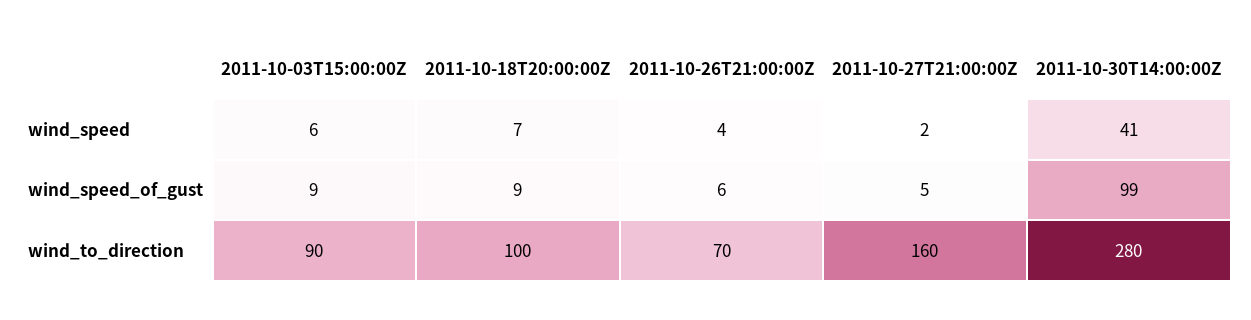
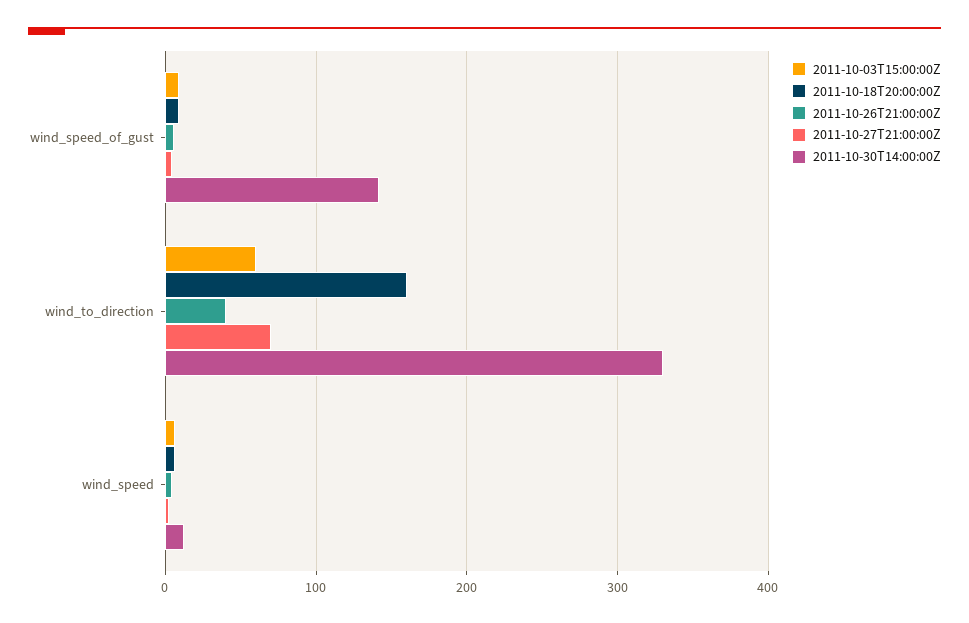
2011-10-30T14:00:00Z, wind_speed: 41 -> 10
2011-10-30T14:00:00Z, wind_speed_of_gust: 99 -> 140
2011-10-03T15:00:00Z, wind_to_direction: 90 -> 60
2011-10-18T20:00:00Z, wind_to_direction: 100 -> 160
2011-10-26T21:00:00Z, wind_to_direction: 70 -> 40
2011-10-27T21:00:00Z, wind_to_direction: 160 -> 70
2011-10-30T14:00:00Z, wind_to_direction: 280 -> 330

